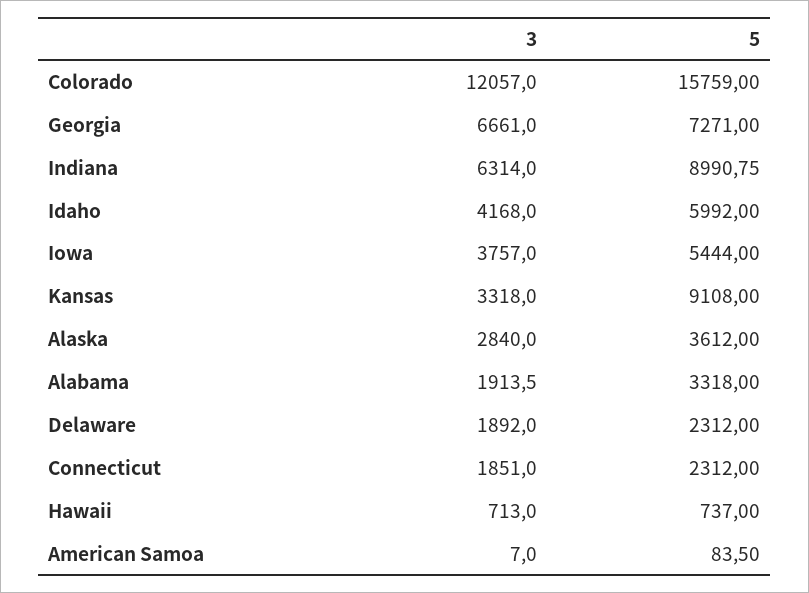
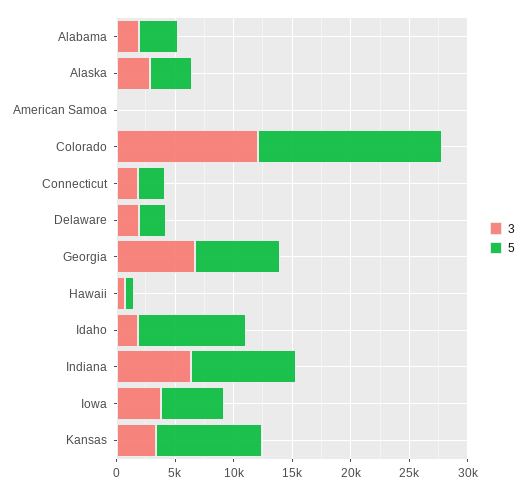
3, Idaho: 4168 -> 2000
5, Idaho: 5992 -> 9000

